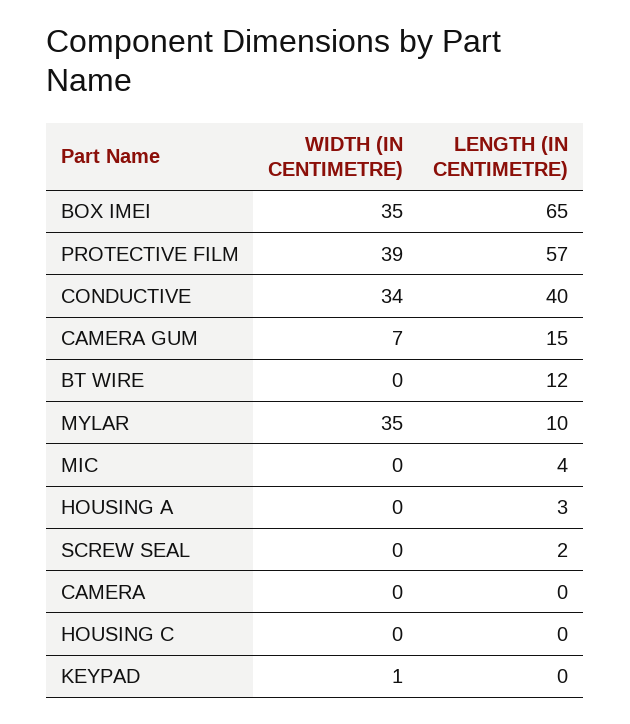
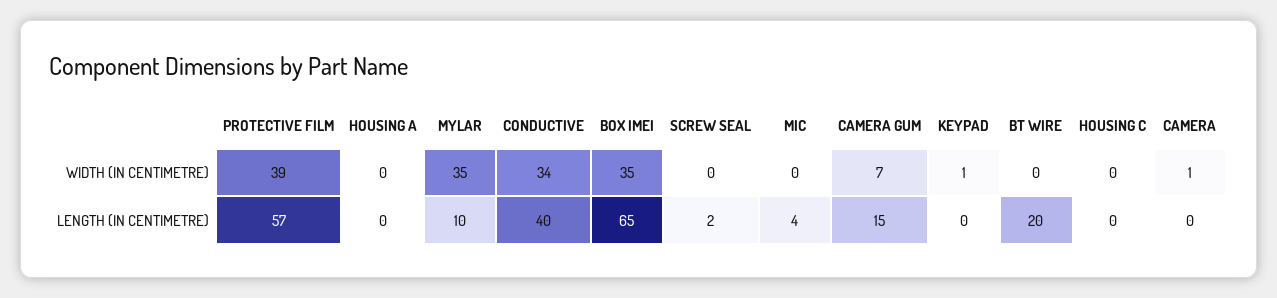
LENGTH (IN CENTIMETRE), BT WIRE: 12 -> 20
LENGTH (IN CENTIMETRE), HOUSING A: 3 -> 0
WIDTH (IN CENTIMETRE), CAMERA: 0 -> 1

